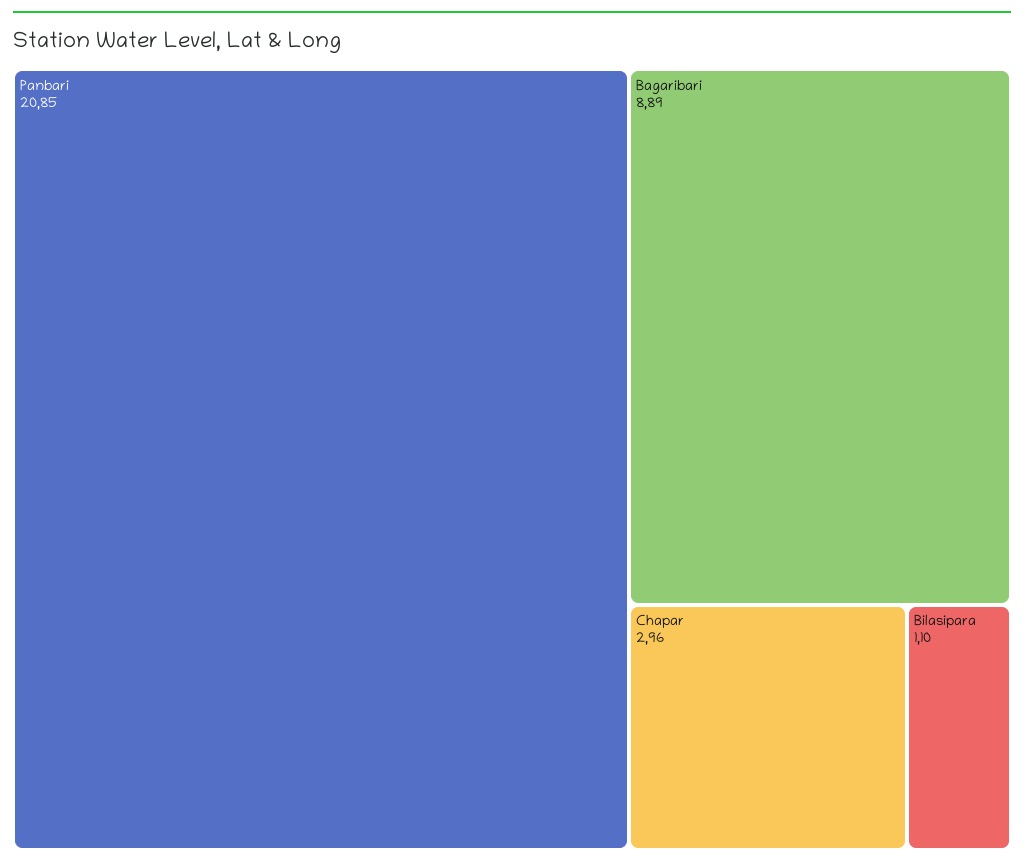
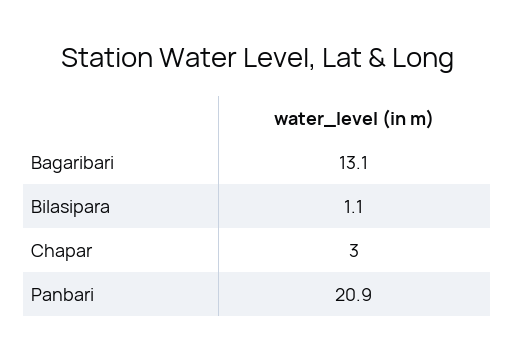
Bagaribari: 8.89 -> 13.1

